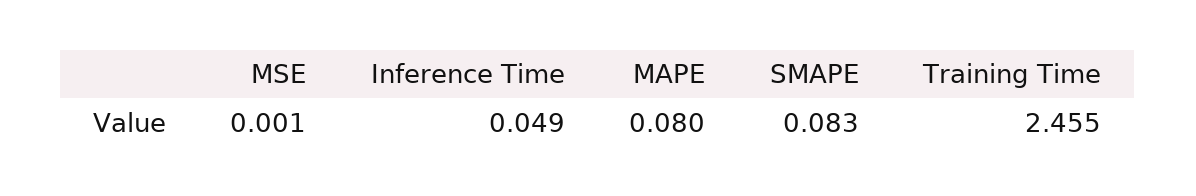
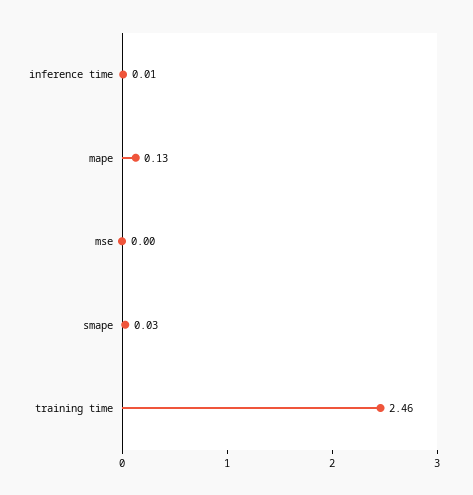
Inference Time: 0.049 -> 0.01
MAPE: 0.08 -> 0.13
SMAPE: 0.083 -> 0.03

